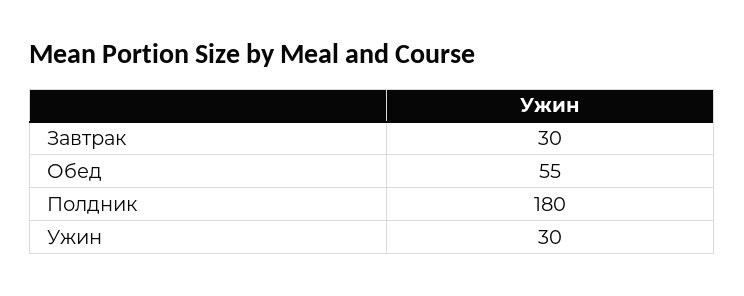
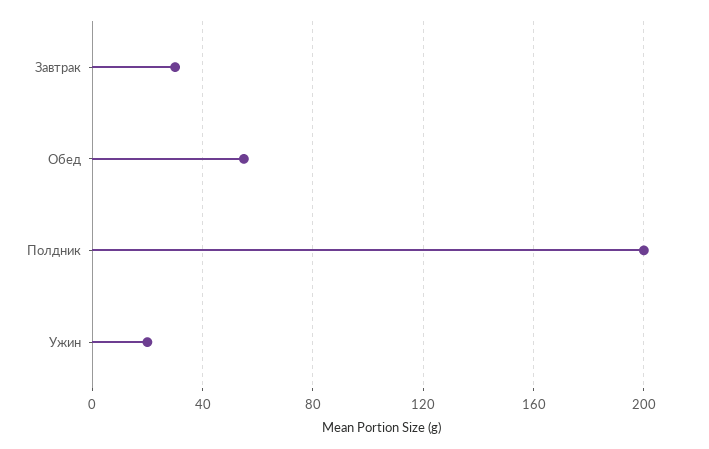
Полдник: 180 -> 200
Ужин: 30 -> 20

